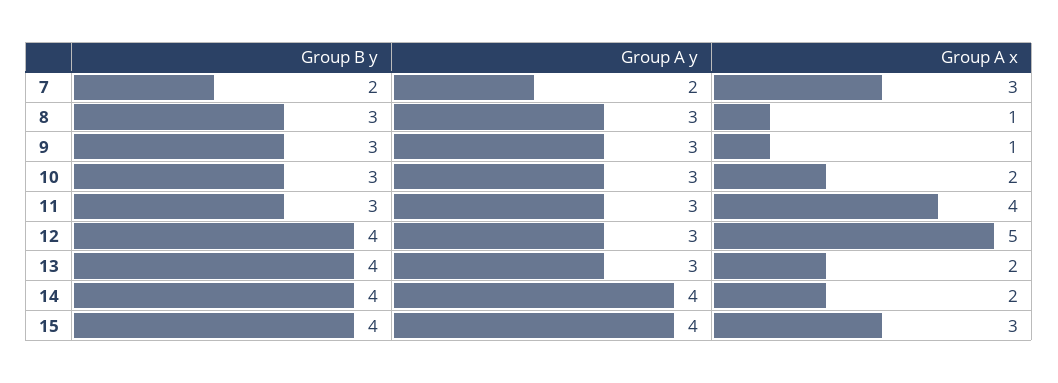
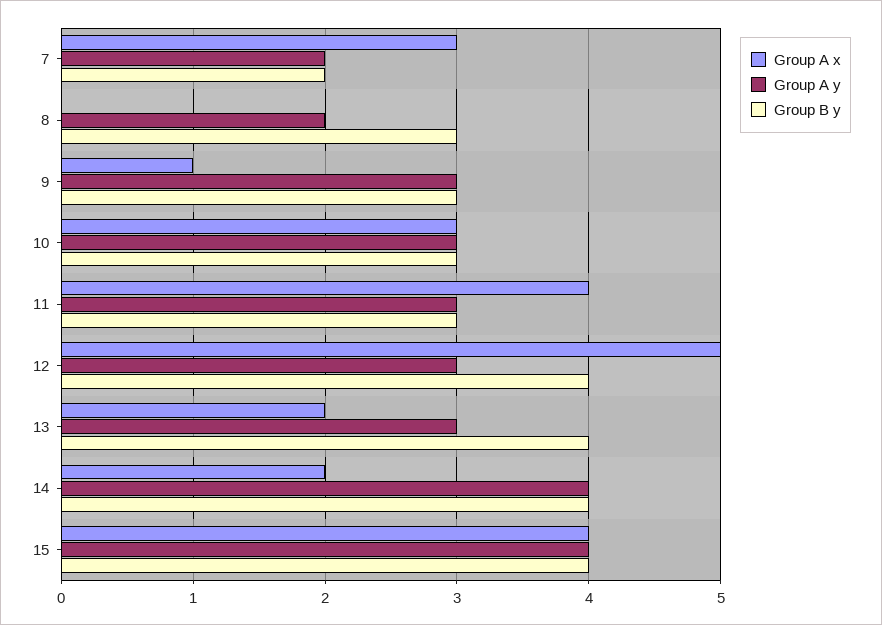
Group A y, 8: 3 -> 2
Group A x, 8: 1 -> 0
Group A x, 10: 2 -> 3
Group A x, 15: 3 -> 4

